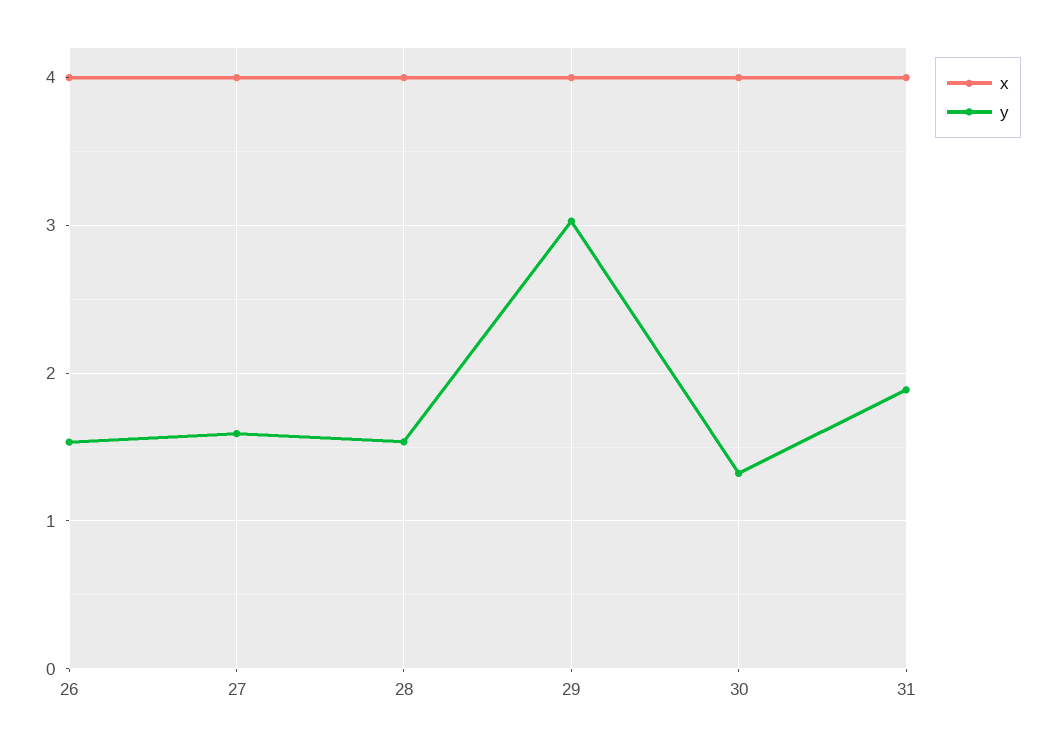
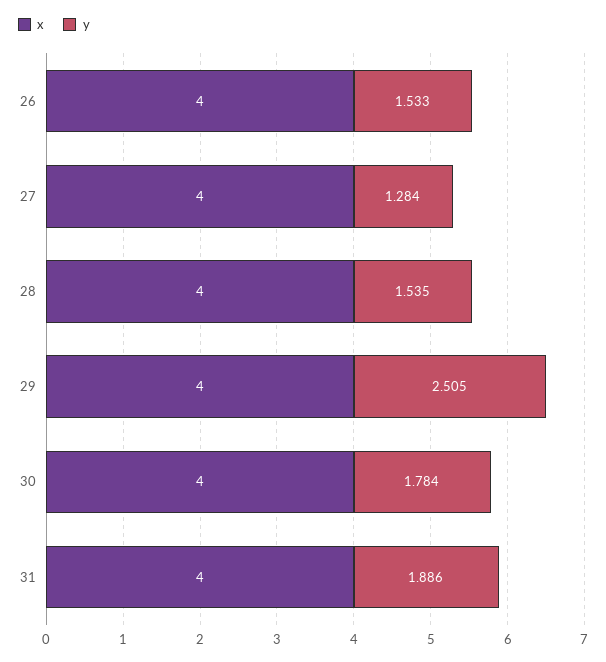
y, 27: 1.6 -> 1.284
y, 29: 3 -> 2.505
y, 30: 1.3 -> 1.784

